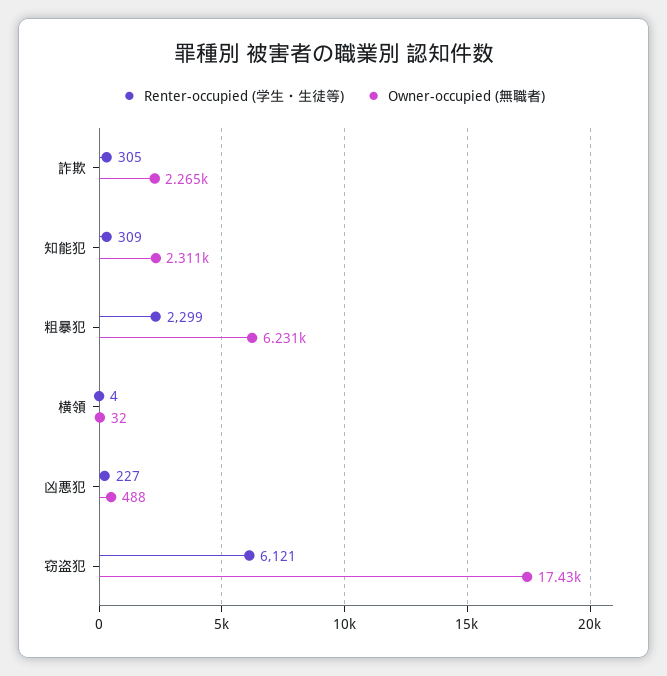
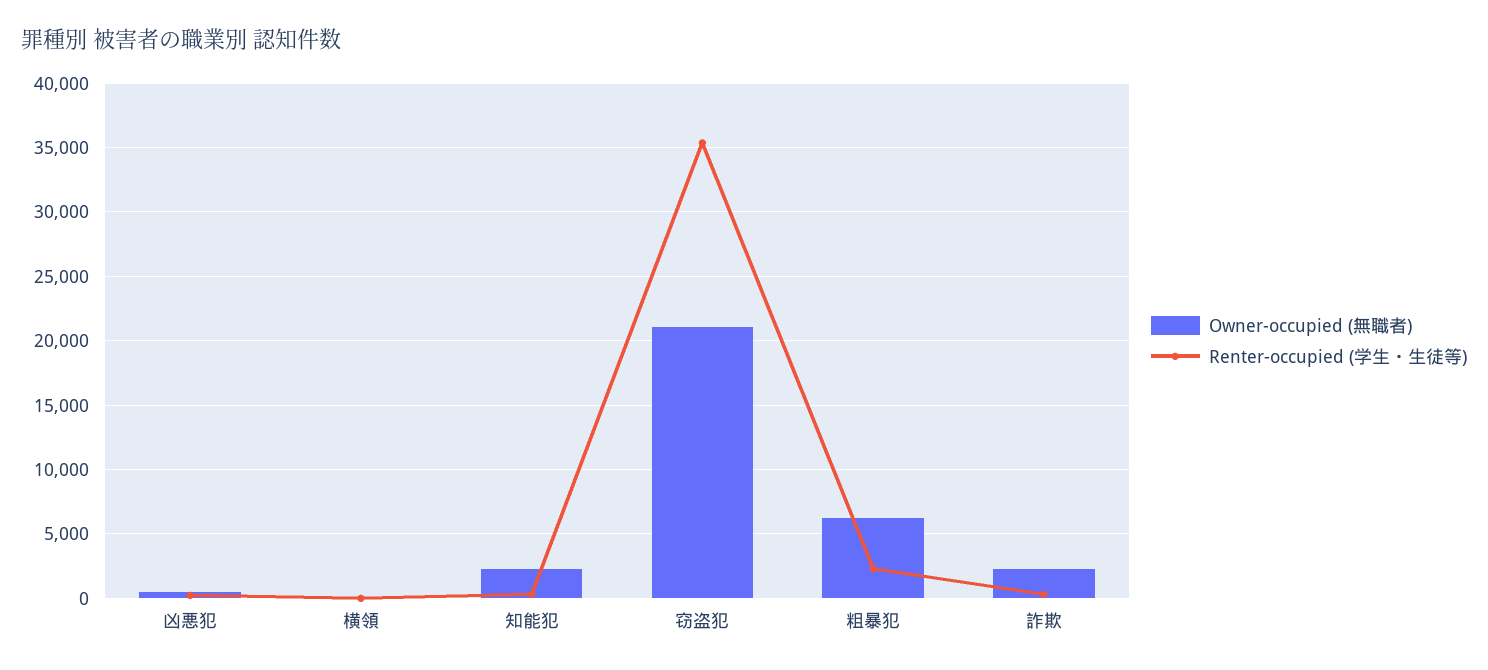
Renter-occupied (学生・生徒等), 窃盗犯: 6121 -> 35500
Owner-occupied (無職者), 窃盗犯: 17430 -> 21000

